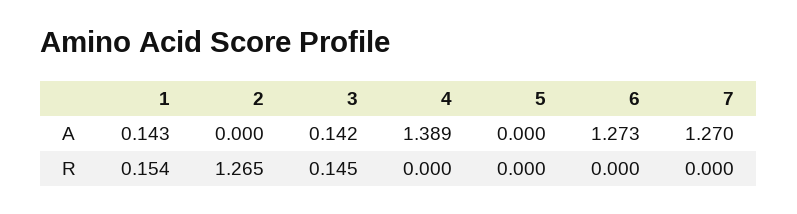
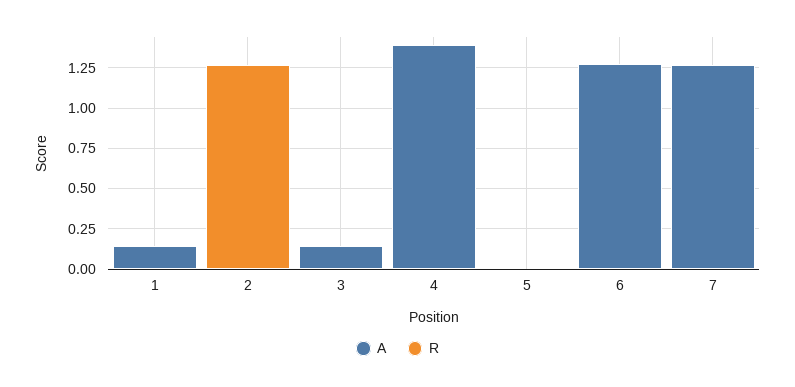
R, 1: 0.154 -> 0
R, 3: 0.145 -> 0

